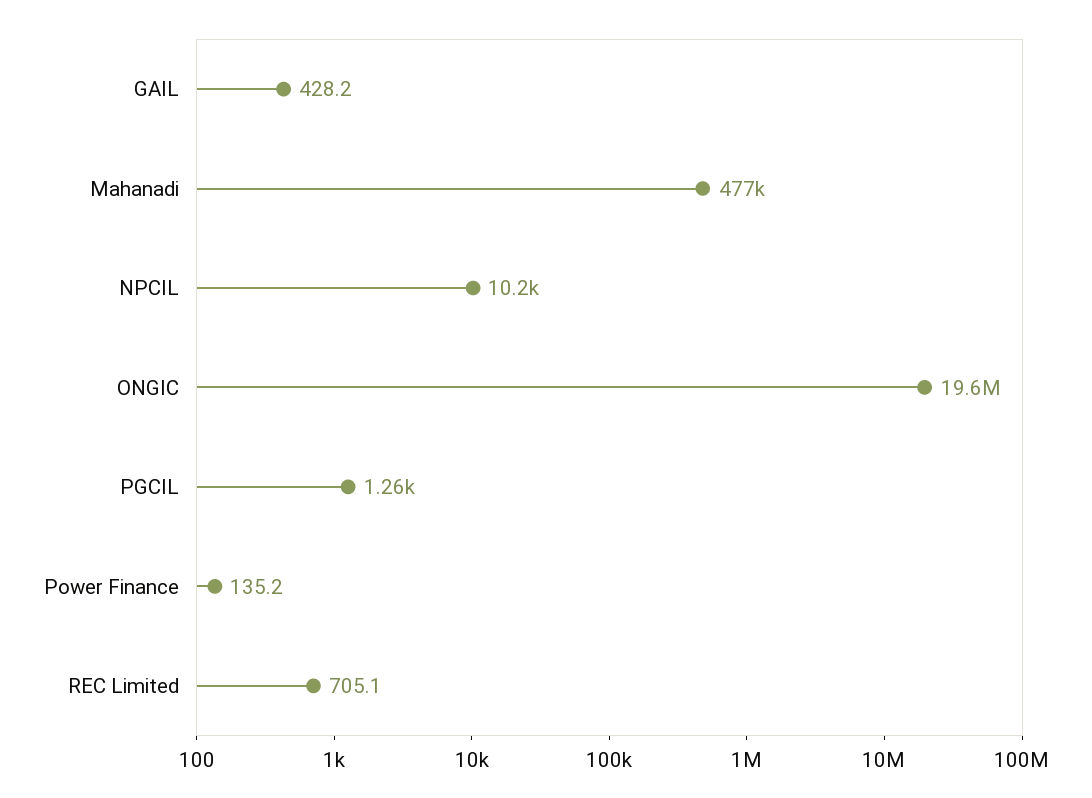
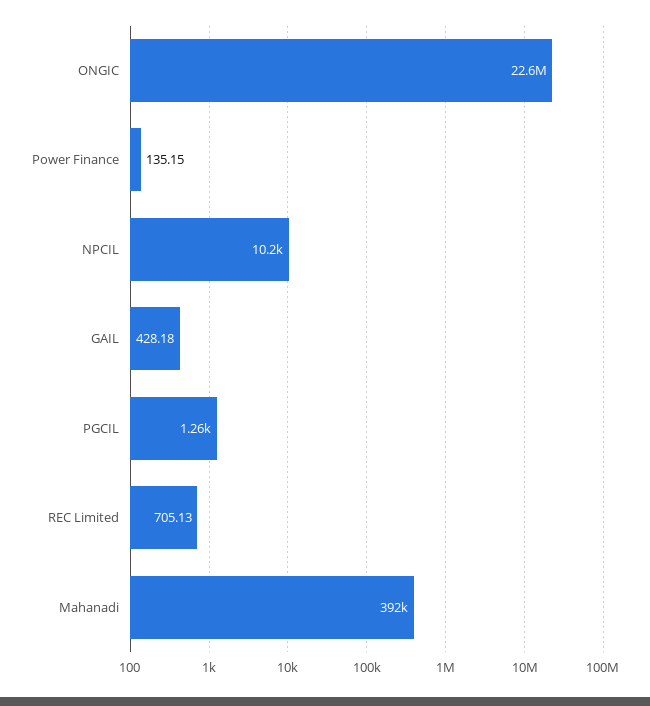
Mahanadi: 477000 -> 392000
ONGIC: 19600000 -> 22600000

